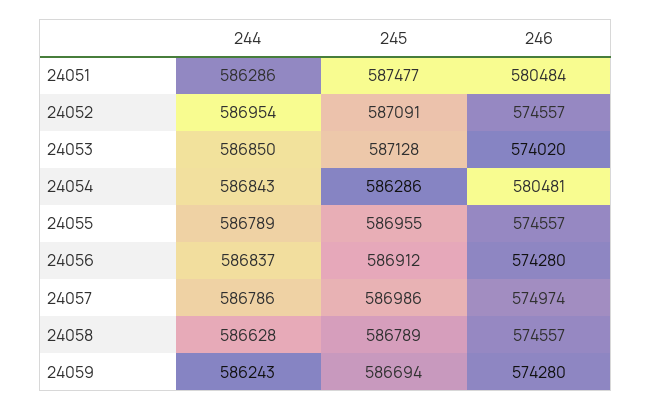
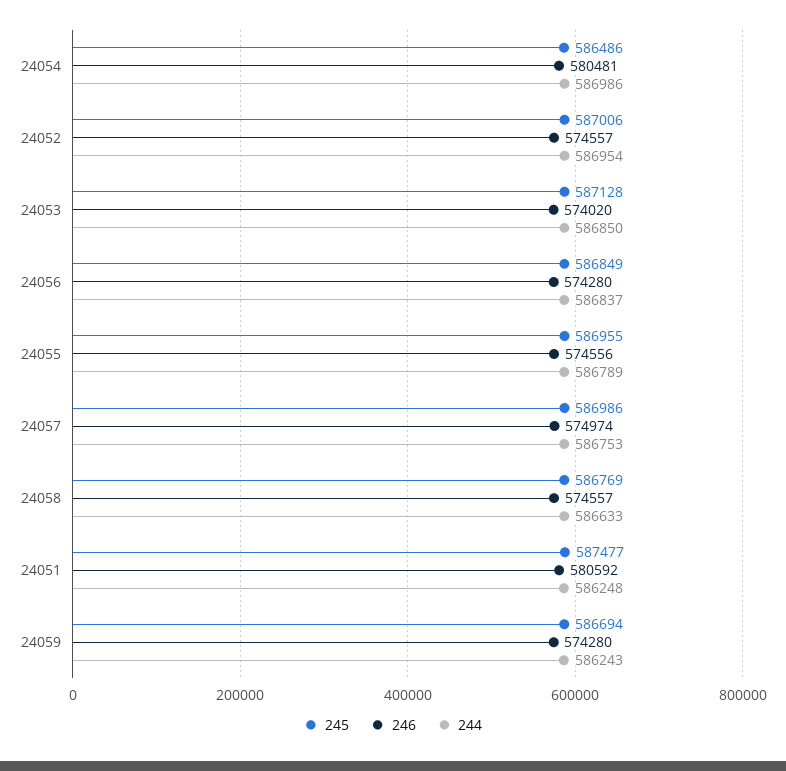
244, 24051: 586286 -> 586248
246, 24051: 580484 -> 580592
245, 24052: 587091 -> 587006
244, 24054: 586843 -> 586986
245, 24054: 586286 -> 586486
246, 24055: 574557 -> 574556
245, 24056: 586912 -> 586849
244, 24057: 586786 -> 586753
244, 24058: 586628 -> 586633
245, 24058: 586789 -> 586769

